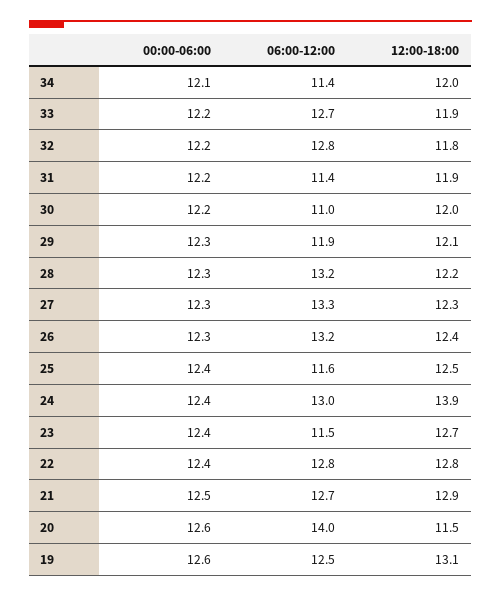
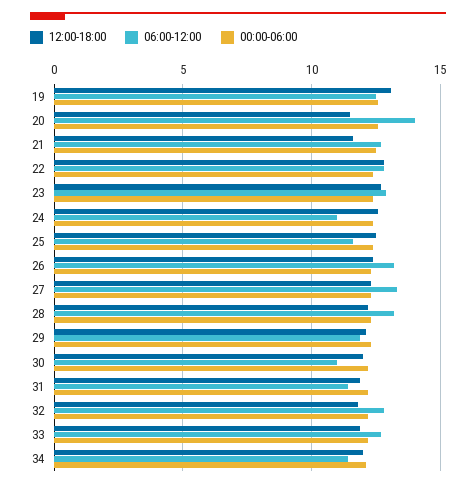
06:00-12:00, 24: 13 -> 11
12:00-18:00, 24: 13.9 -> 12.5
06:00-12:00, 23: 11.5 -> 13
12:00-18:00, 21: 12.9 -> 11.5

